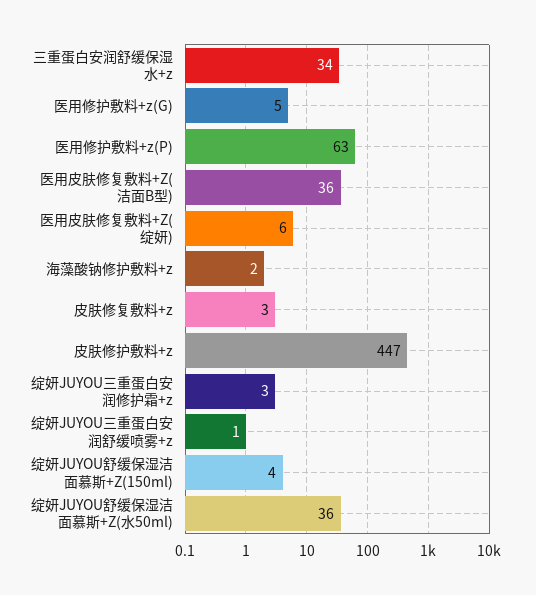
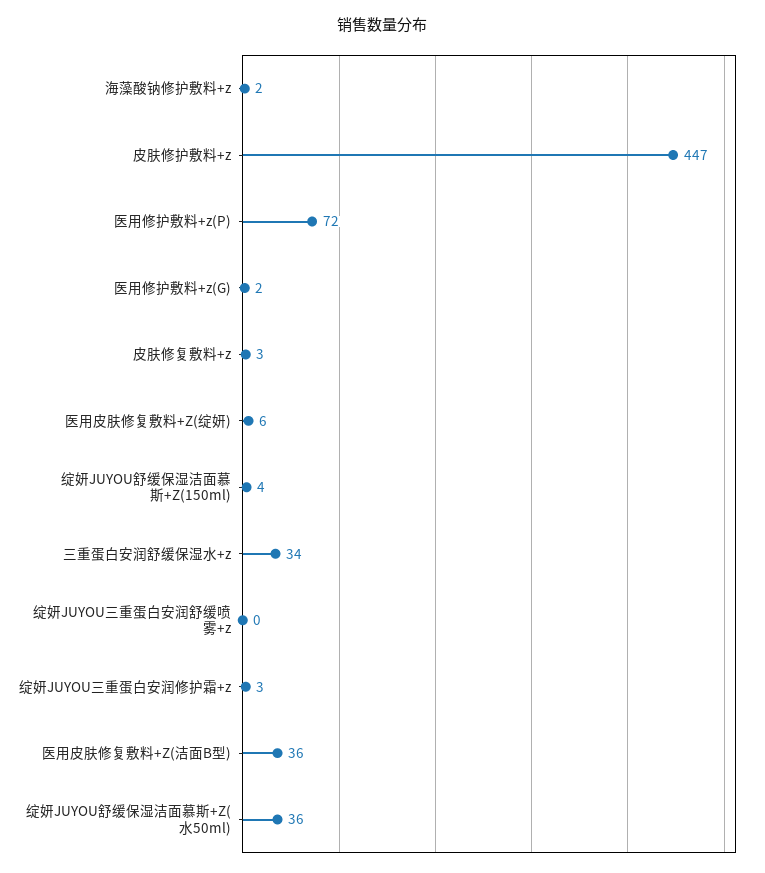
医用修护敷料+z(G): 5 -> 2
医用修护敷料+z(P): 63 -> 72
绽妍JUYOU三重蛋白安润舒缓喷雾+z: 1 -> 0

